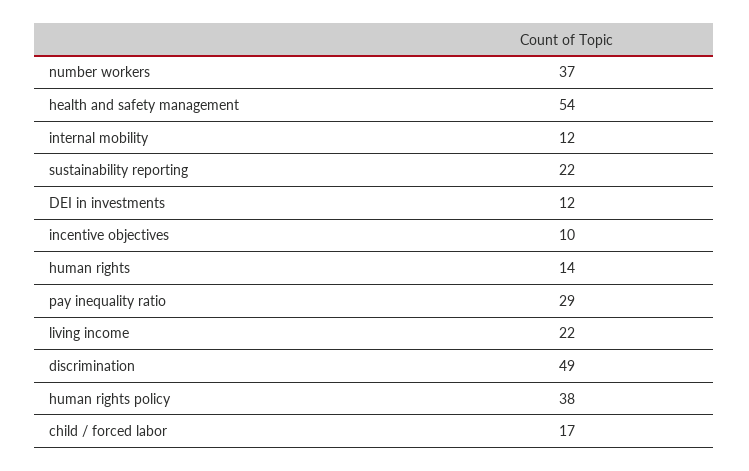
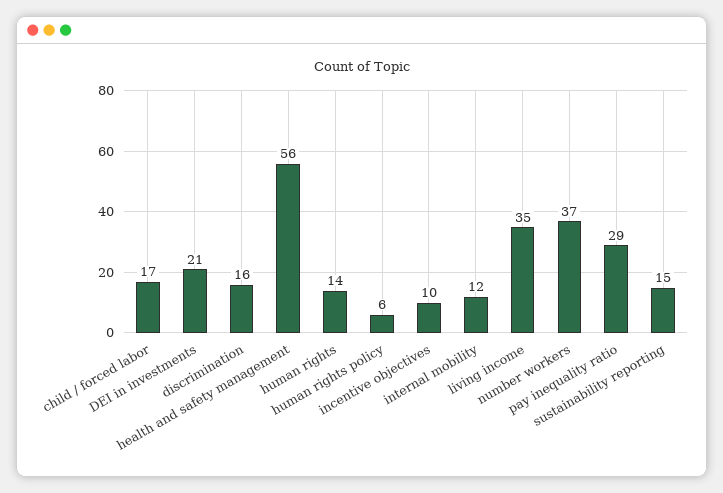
health and safety management: 54 -> 56
sustainability reporting: 22 -> 15
DEI in investments: 12 -> 21
living income: 22 -> 35
discrimination: 49 -> 16
human rights policy: 38 -> 6

